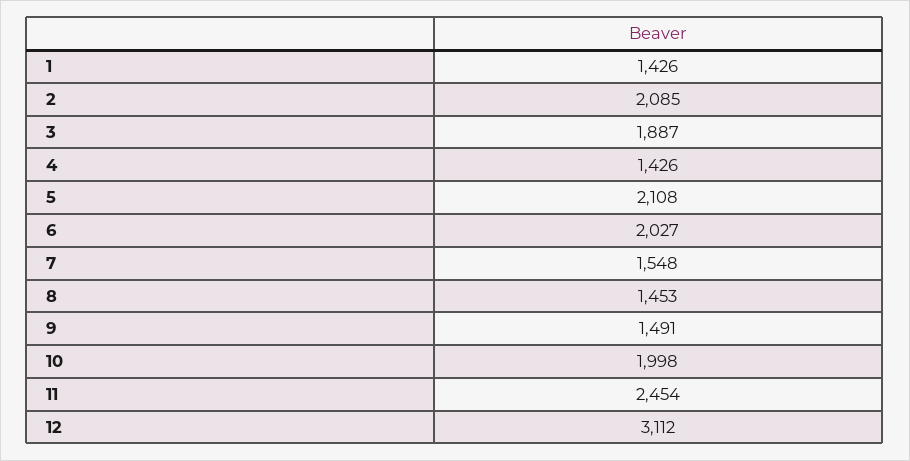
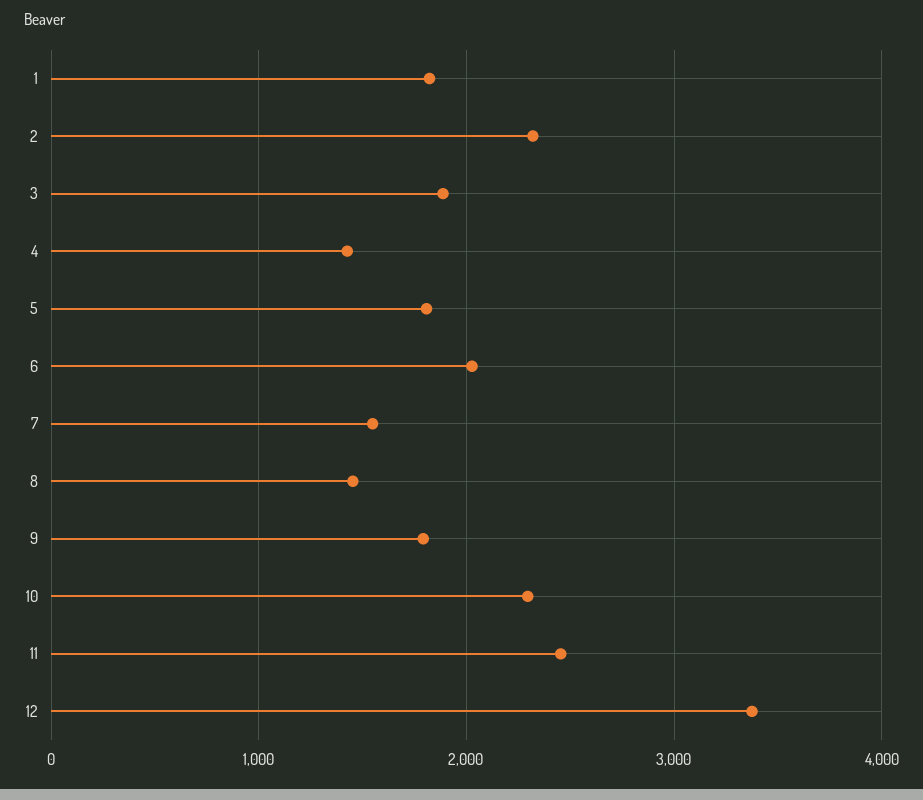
1: 1426 -> 1800
2: 2085 -> 2300
5: 2108 -> 1800
9: 1491 -> 1800
10: 1998 -> 2300
12: 3112 -> 3400

